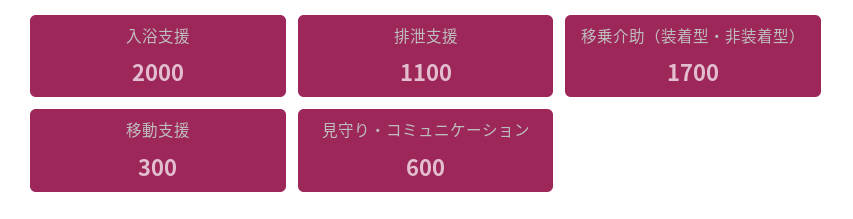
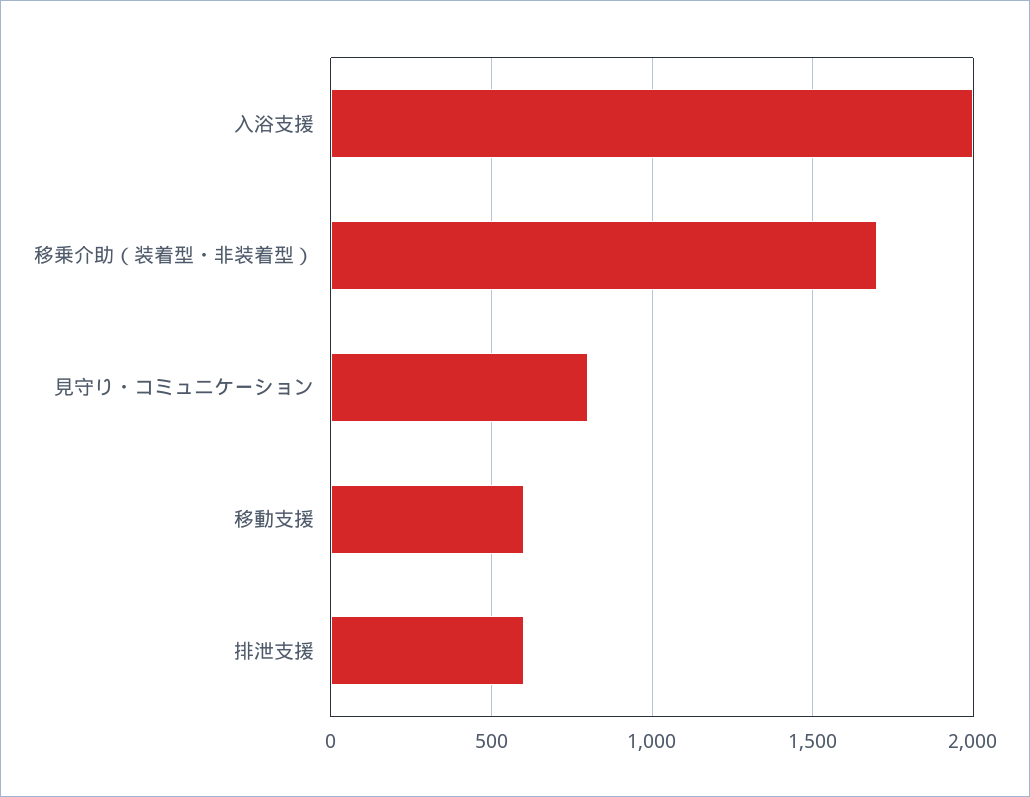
排泄支援: 1100 -> 600
移動支援: 300 -> 600
見守り・コミュニケーション: 600 -> 800

